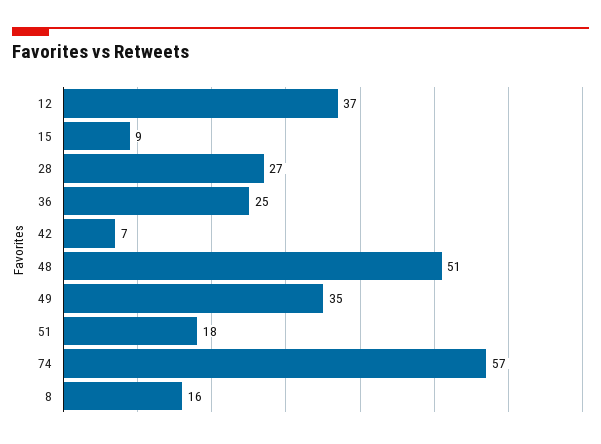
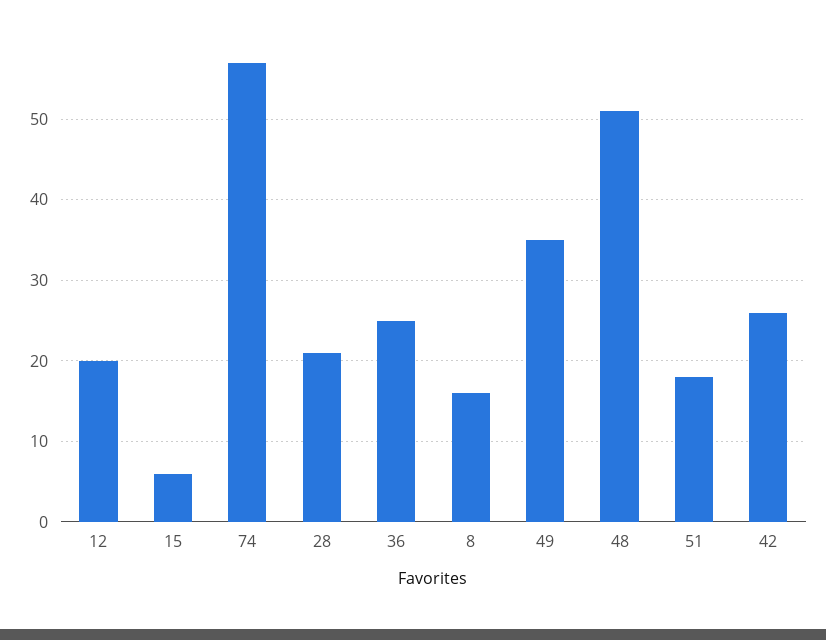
12: 37 -> 20
15: 9 -> 6
28: 27 -> 21
42: 7 -> 26

